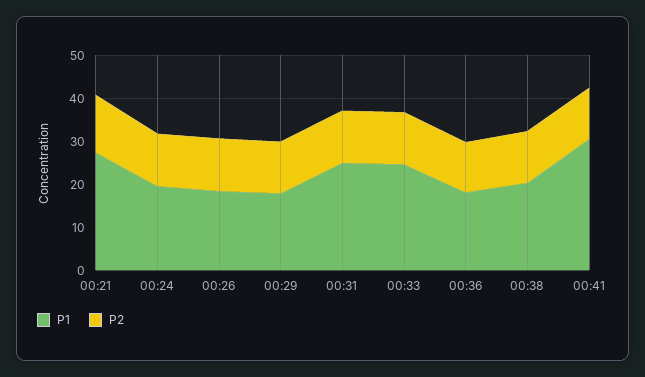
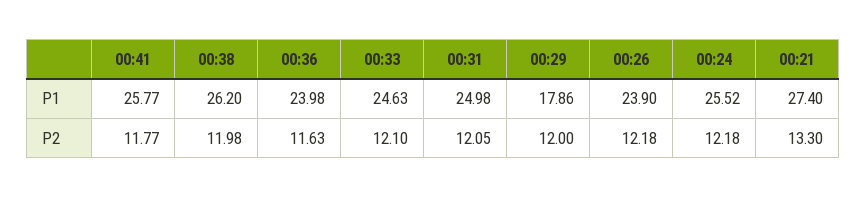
P1, 00:24: 20 -> 25.52
P1, 00:26: 18 -> 23.9
P1, 00:36: 18 -> 23.98
P1, 00:38: 20 -> 26.2
P1, 00:41: 30 -> 25.77

